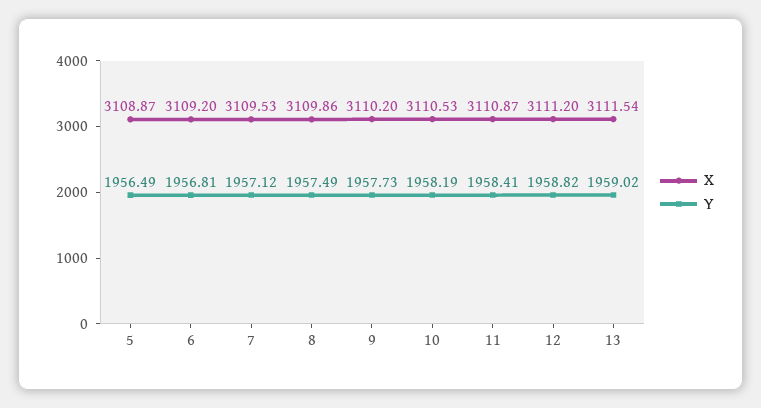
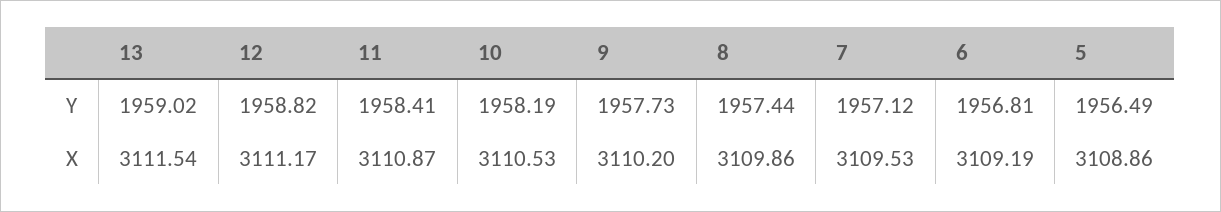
X, 5: 3108.87 -> 3108.86
X, 6: 3109.2 -> 3109.19
Y, 8: 1957.49 -> 1957.44
X, 12: 3111.2 -> 3111.17

